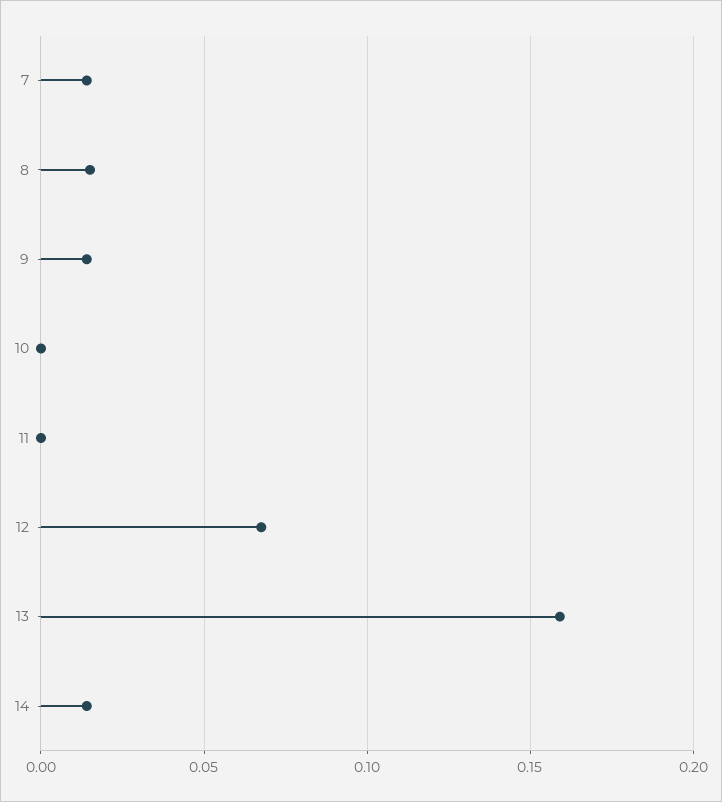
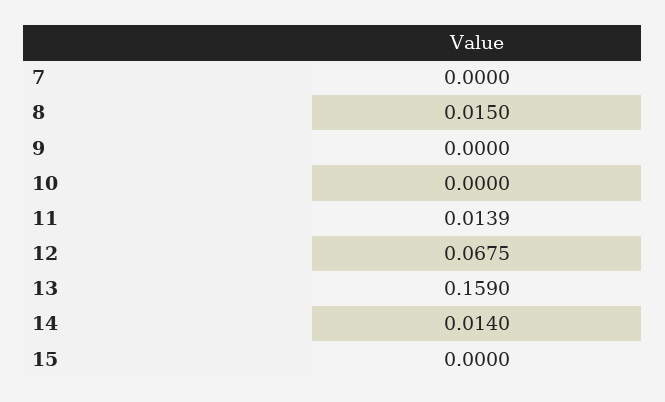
7: 0.015 -> 0
9: 0.015 -> 0
11: 0 -> 0.0139
15: none -> 0

